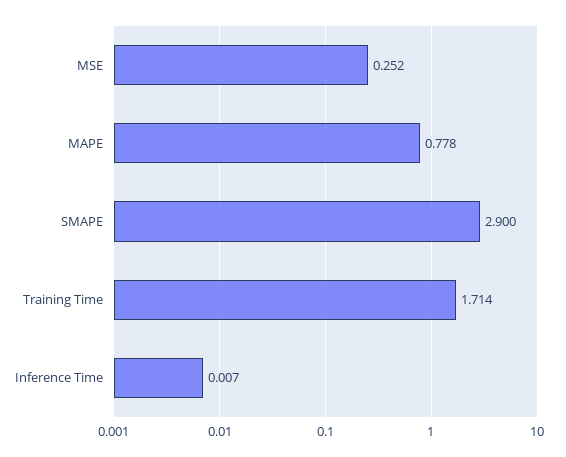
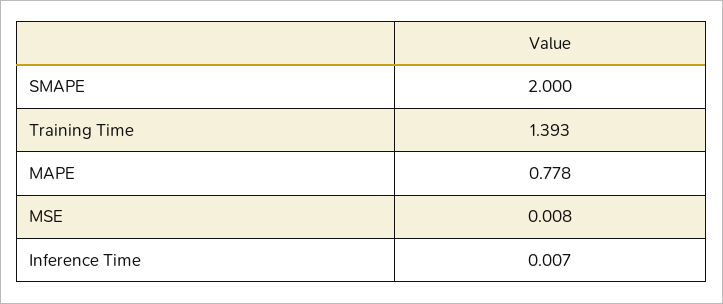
MSE: 0.252 -> 0.008
SMAPE: 2.9 -> 2
Training Time: 1.714 -> 1.393

